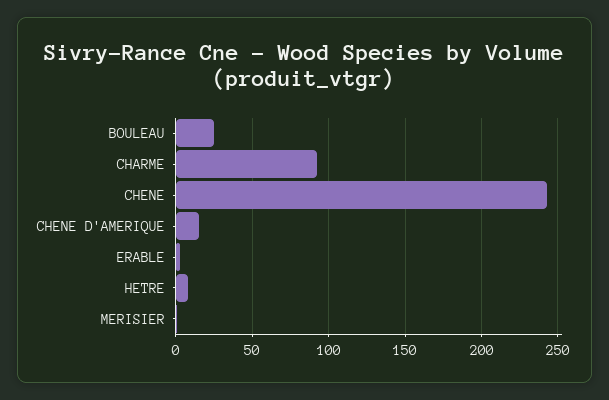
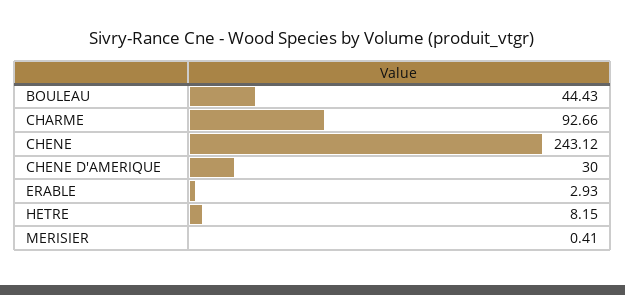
BOULEAU: 25 -> 44.43
CHENE D'AMERIQUE: 15 -> 30

